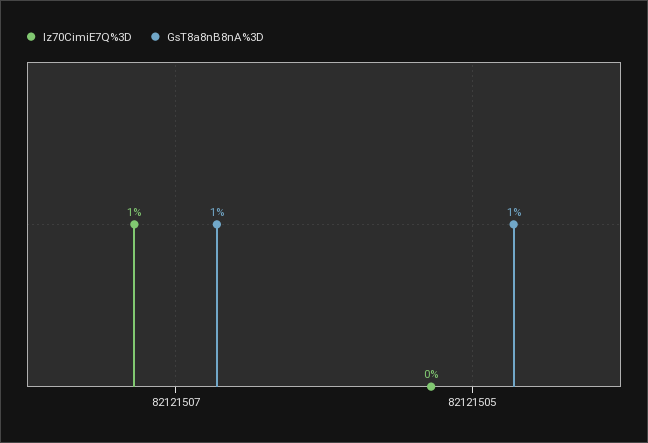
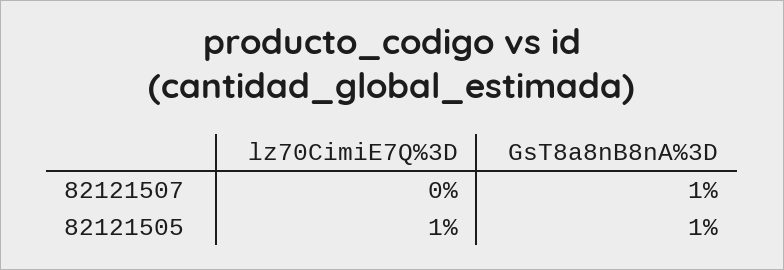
lz70CimiE7Q%3D, 82121507: 1 -> 0
lz70CimiE7Q%3D, 82121505: 0 -> 1

